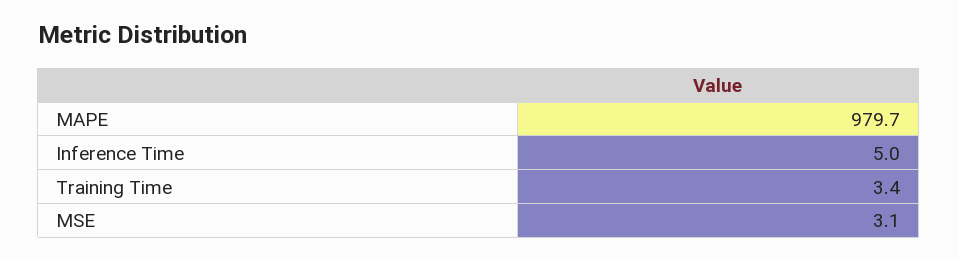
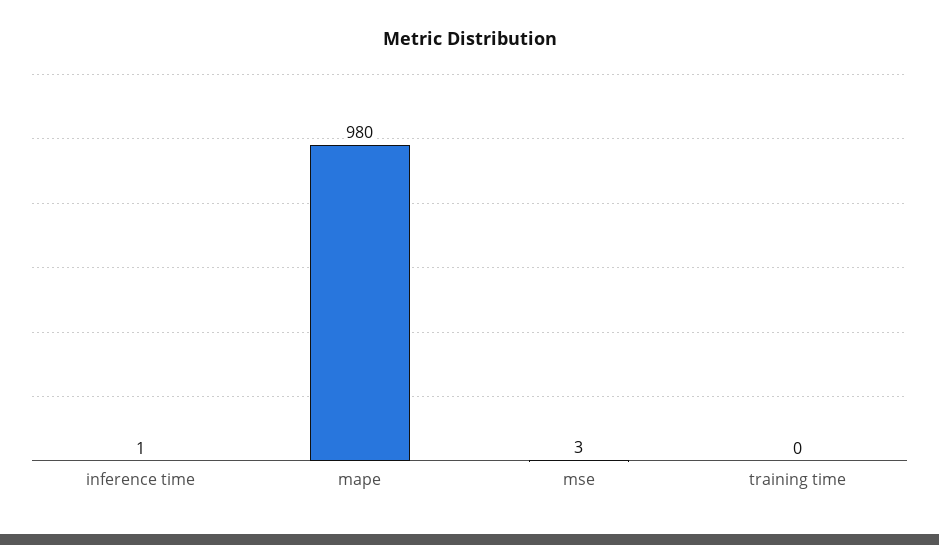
Inference Time: 5 -> 1
Training Time: 3.4 -> 0

